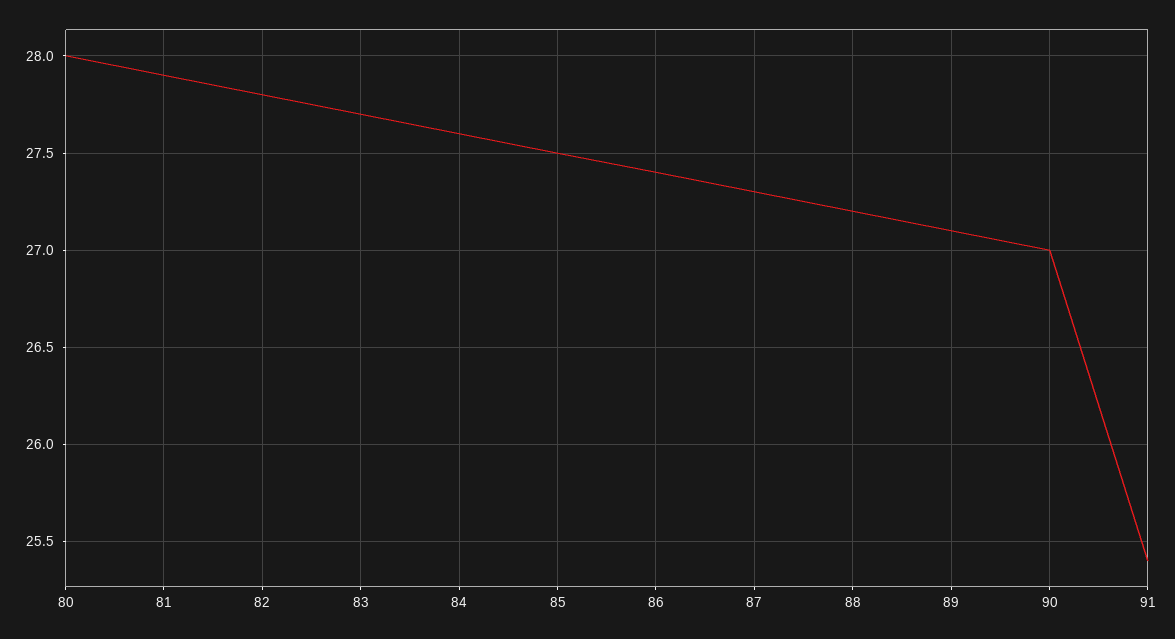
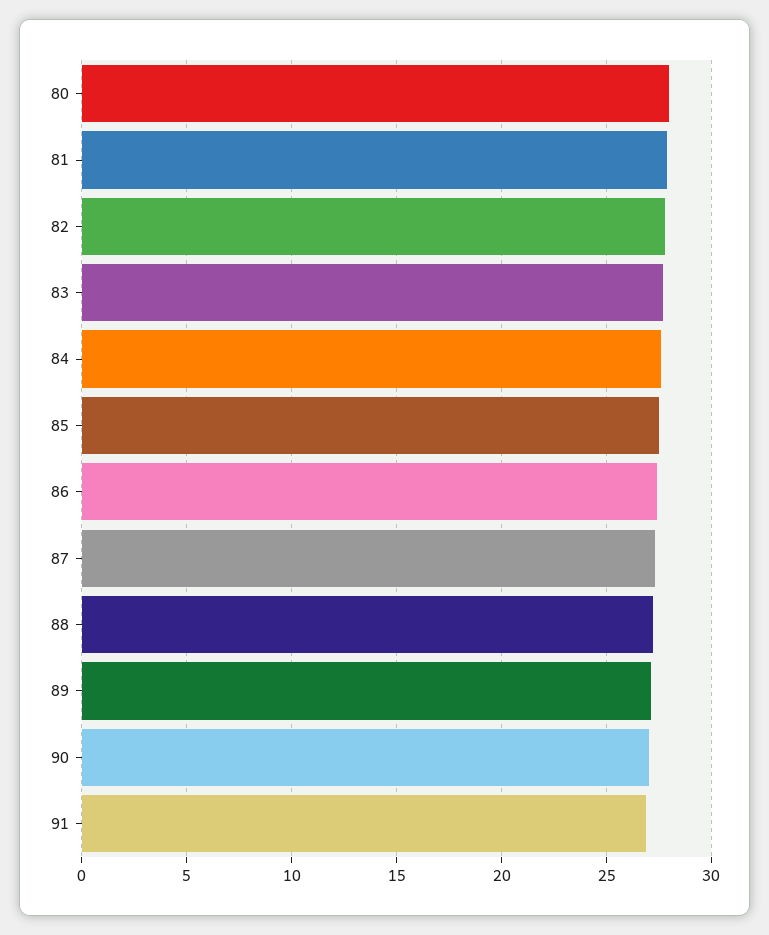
91: 25.4 -> 27

